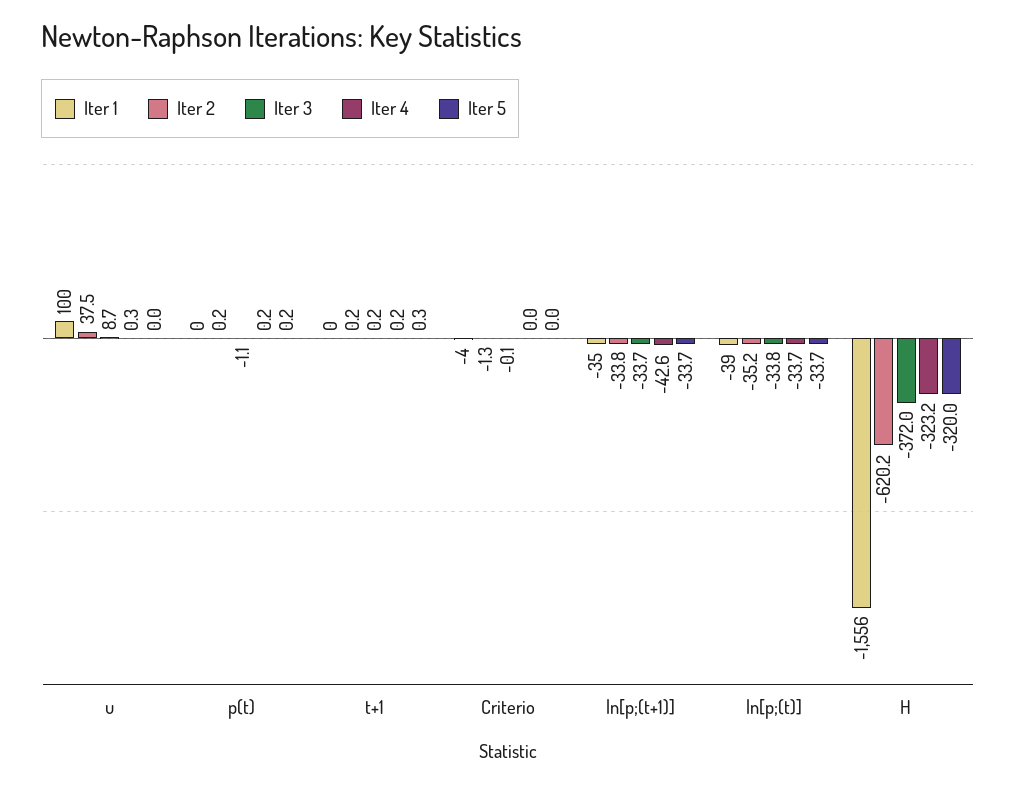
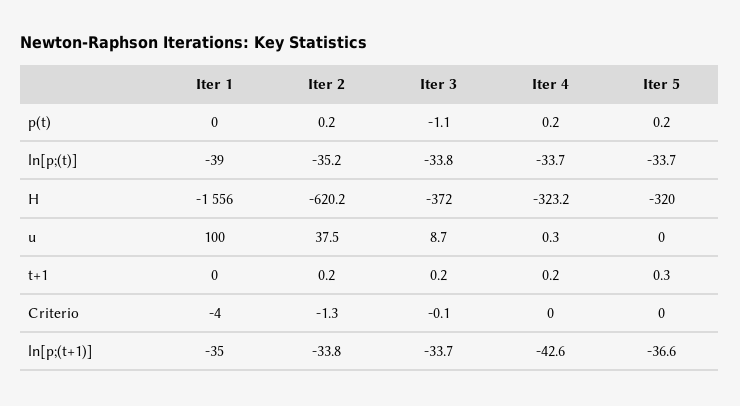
Iter 5, ln[p;(t+1)]: -33.7 -> -36.6

